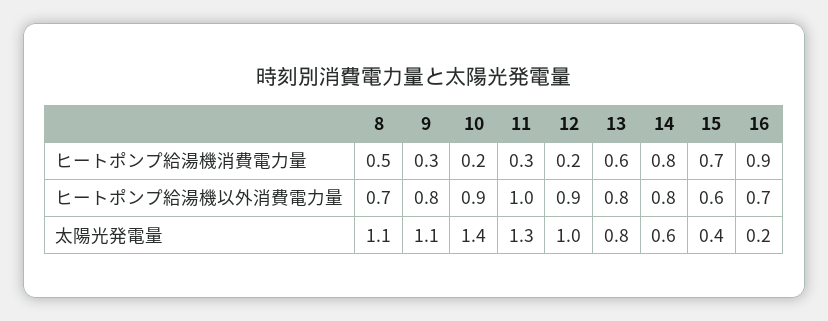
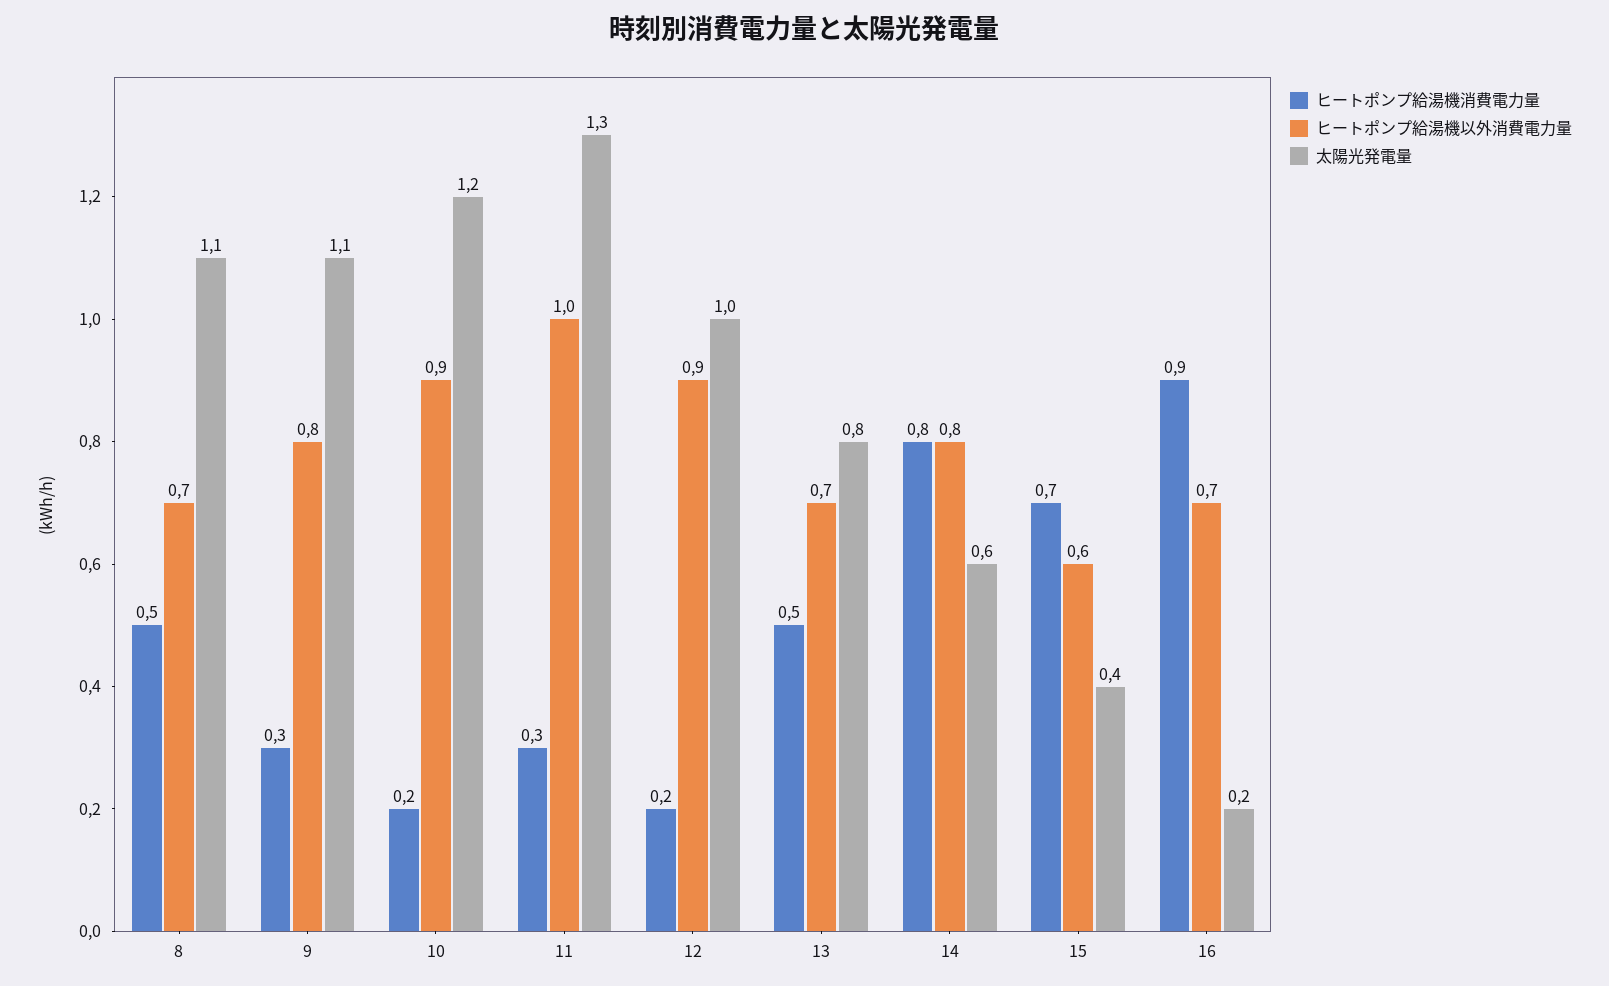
ヒートポンプ給湯機消費電力量, 13: 0.6 -> 0.5
ヒートポンプ給湯機以外消費電力量, 13: 0.8 -> 0.7
太陽光発電量, 10: 1.4 -> 1.2

